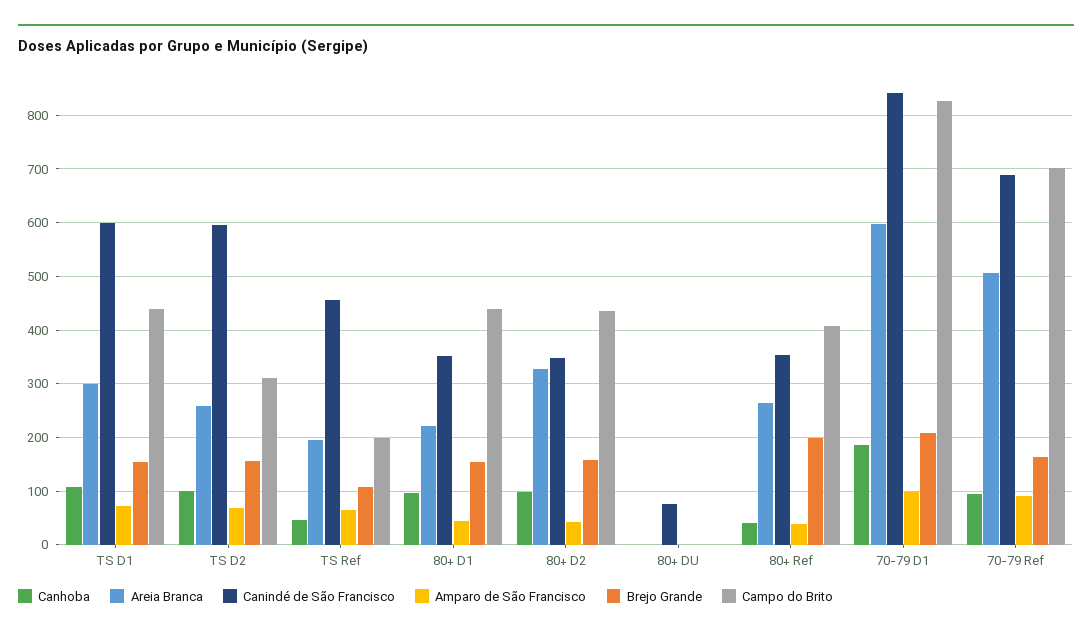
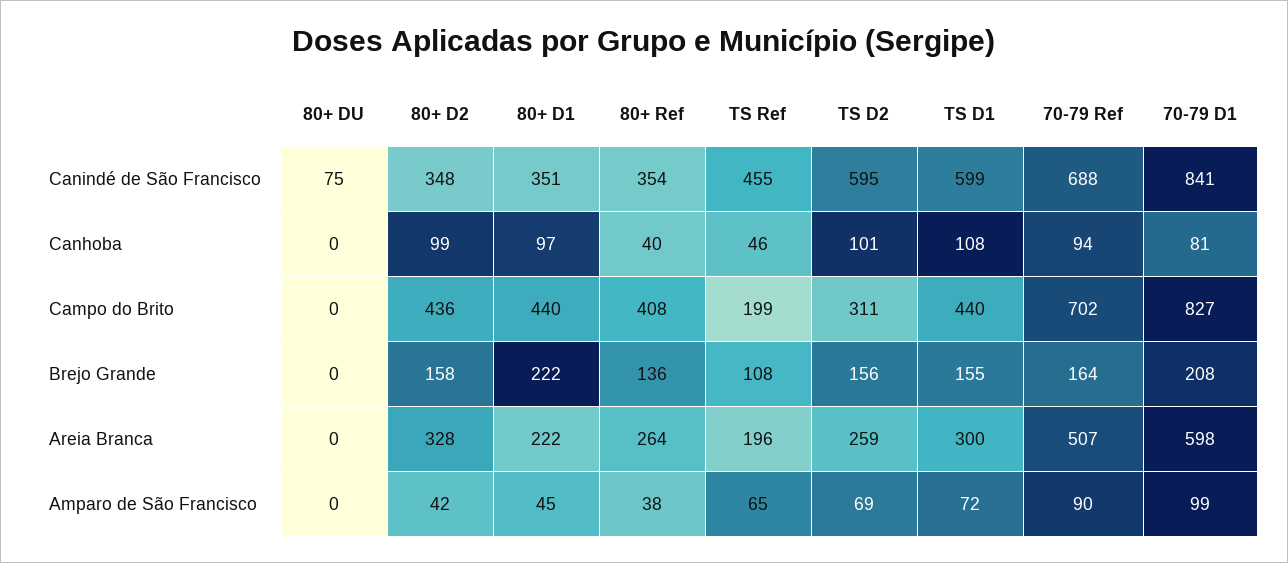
Brejo Grande, 80+ D1: 160 -> 222
Brejo Grande, 80+ Ref: 200 -> 136
Canhoba, 70-79 D1: 180 -> 81

